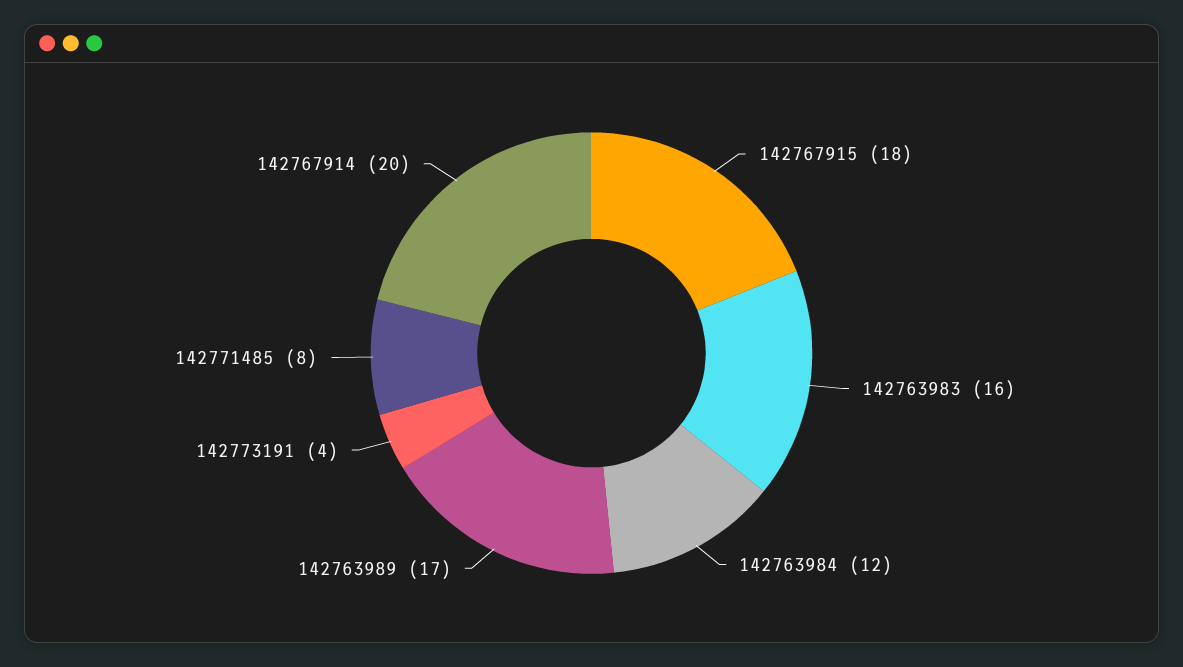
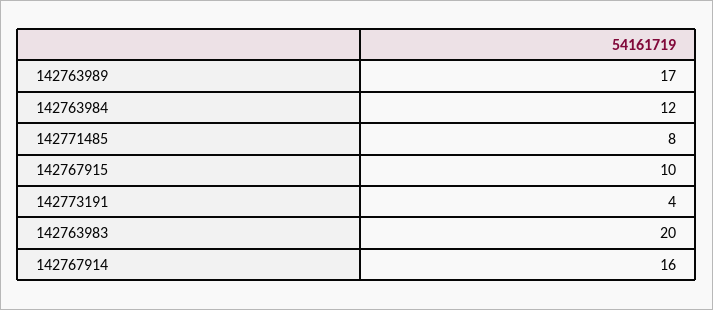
142767915: 18 -> 10
142763983: 16 -> 20
142767914: 20 -> 16

